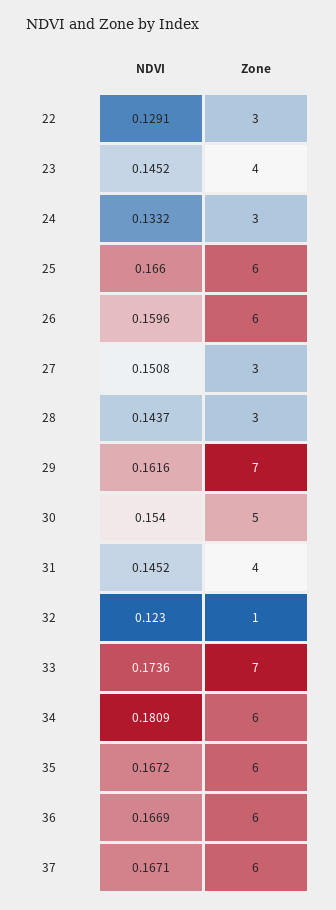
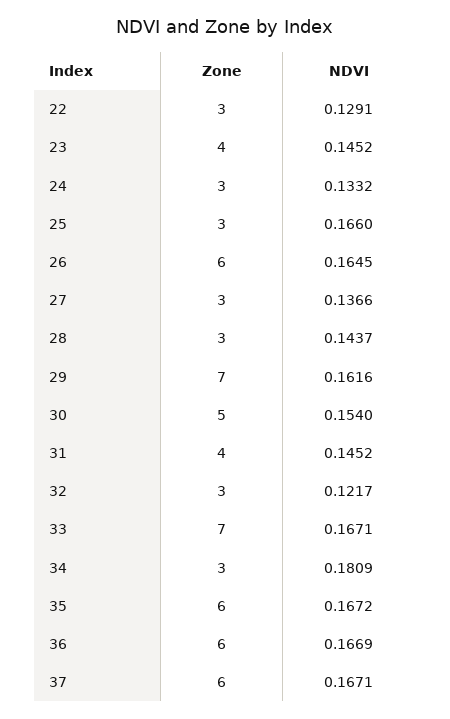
Zone, 25: 6 -> 3
NDVI, 26: 0.1596 -> 0.1645
NDVI, 27: 0.1508 -> 0.1366
NDVI, 32: 0.123 -> 0.1217
Zone, 32: 1 -> 3
NDVI, 33: 0.1736 -> 0.1671
Zone, 34: 6 -> 3

